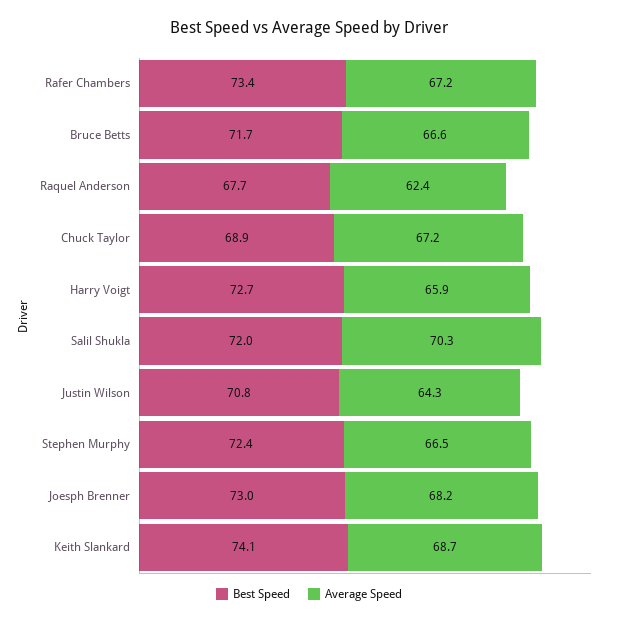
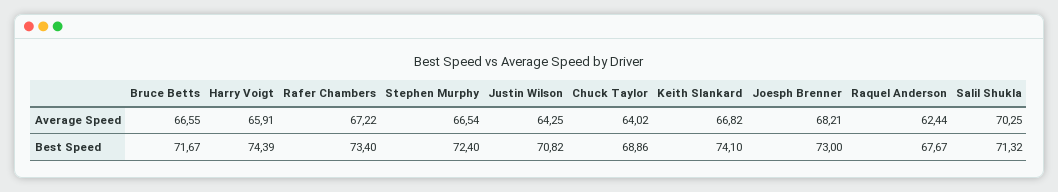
Average Speed, Chuck Taylor: 67.2 -> 64.02
Best Speed, Harry Voigt: 72.7 -> 74.39
Best Speed, Salil Shukla: 72 -> 71.32
Average Speed, Keith Slankard: 68.7 -> 66.82

